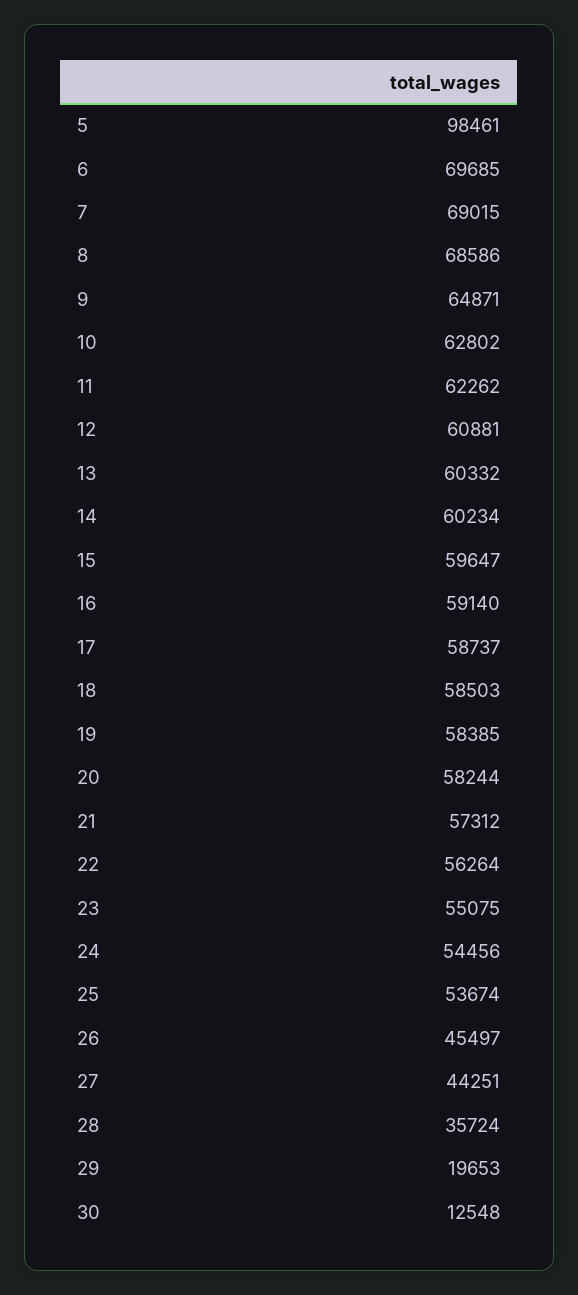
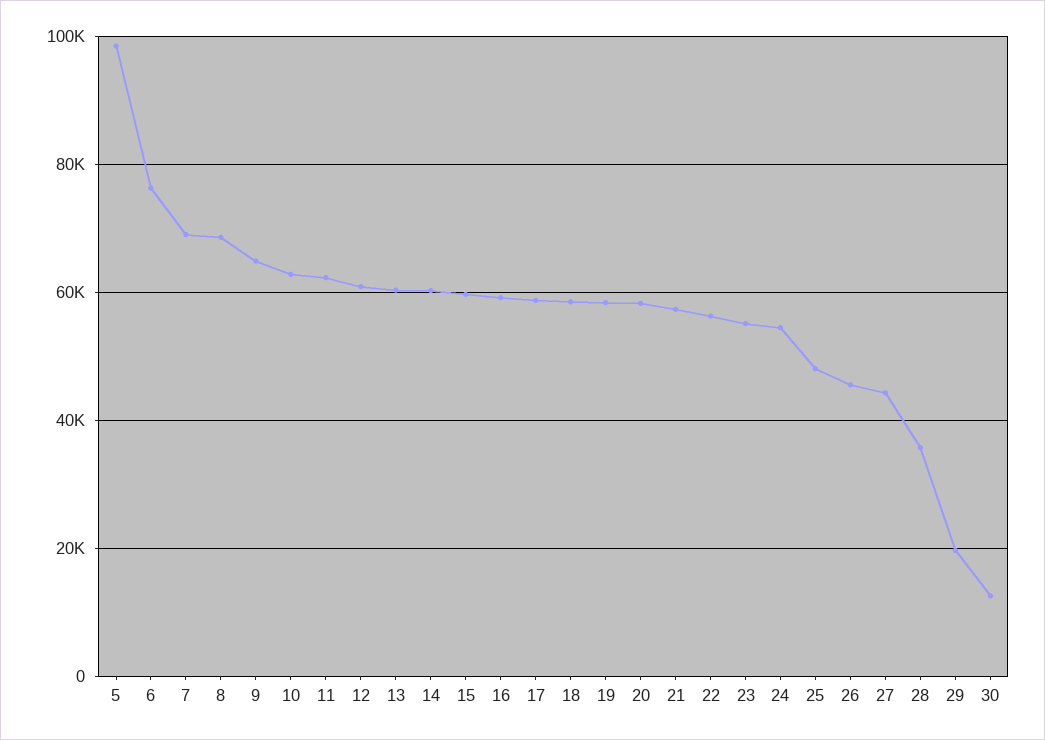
6: 69685 -> 76000
25: 53674 -> 48000

